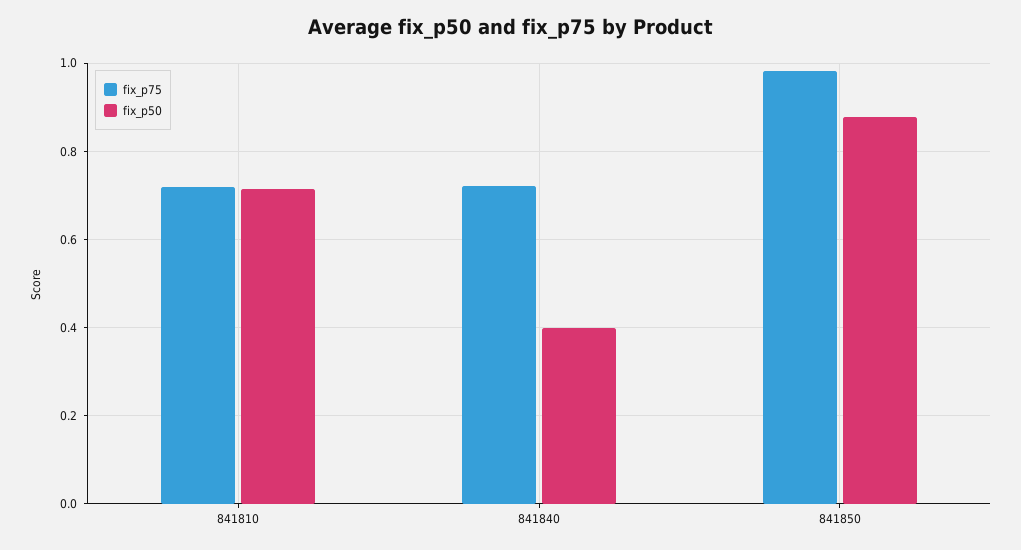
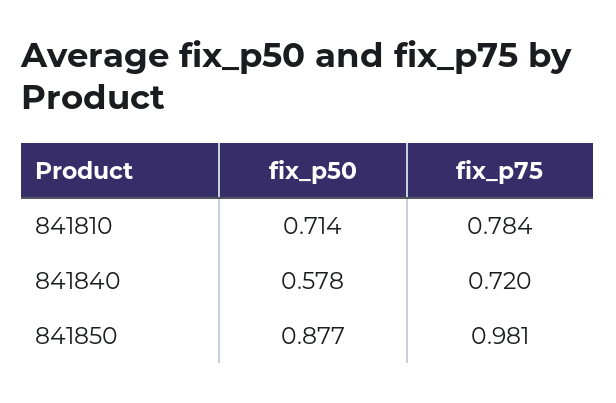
fix_p75, 841810: 0.72 -> 0.784
fix_p50, 841840: 0.4 -> 0.578

